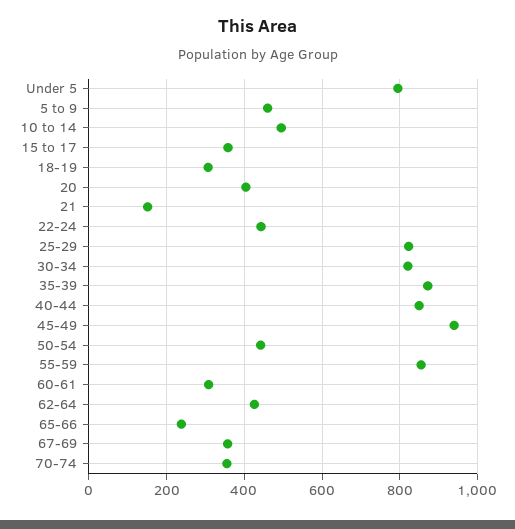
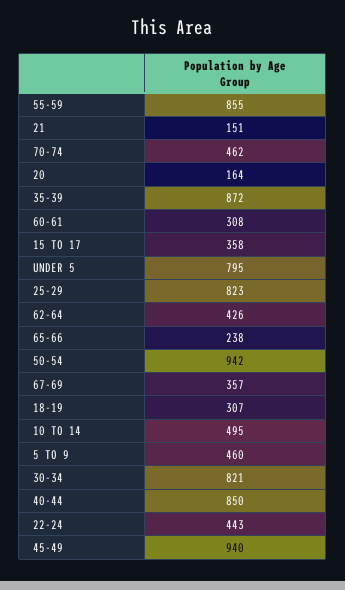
20: 400 -> 164
50-54: 440 -> 942
70-74: 360 -> 462

